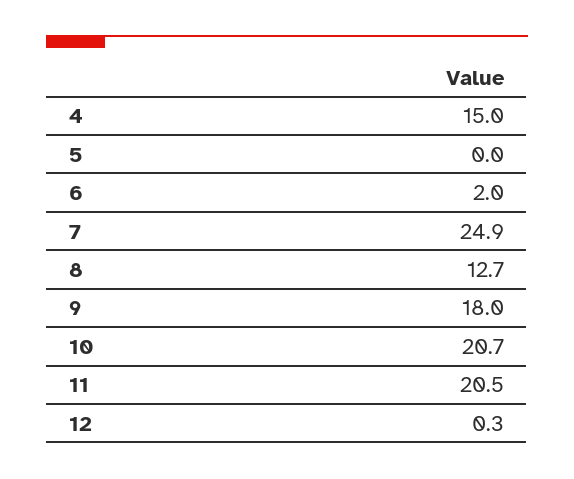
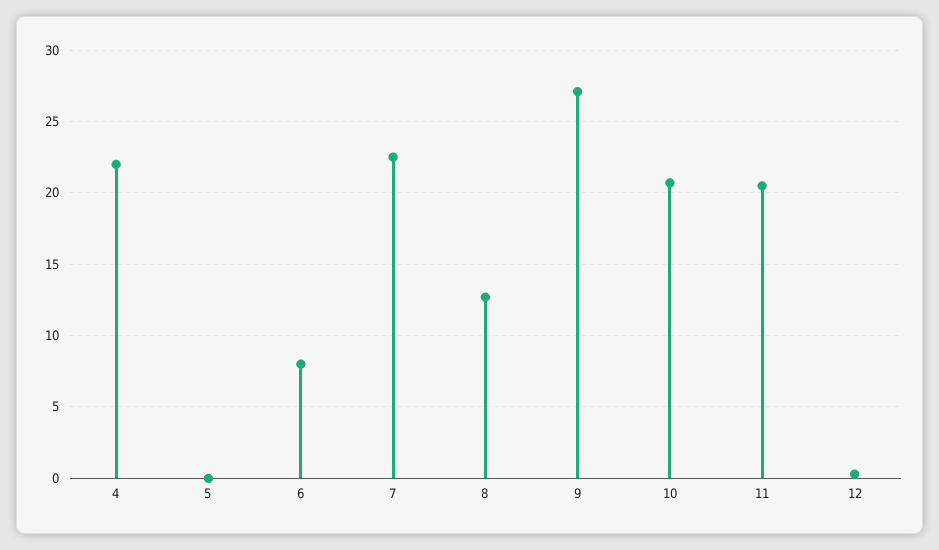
4: 15 -> 22
6: 2 -> 8
7: 24.9 -> 22.5
9: 18 -> 27

